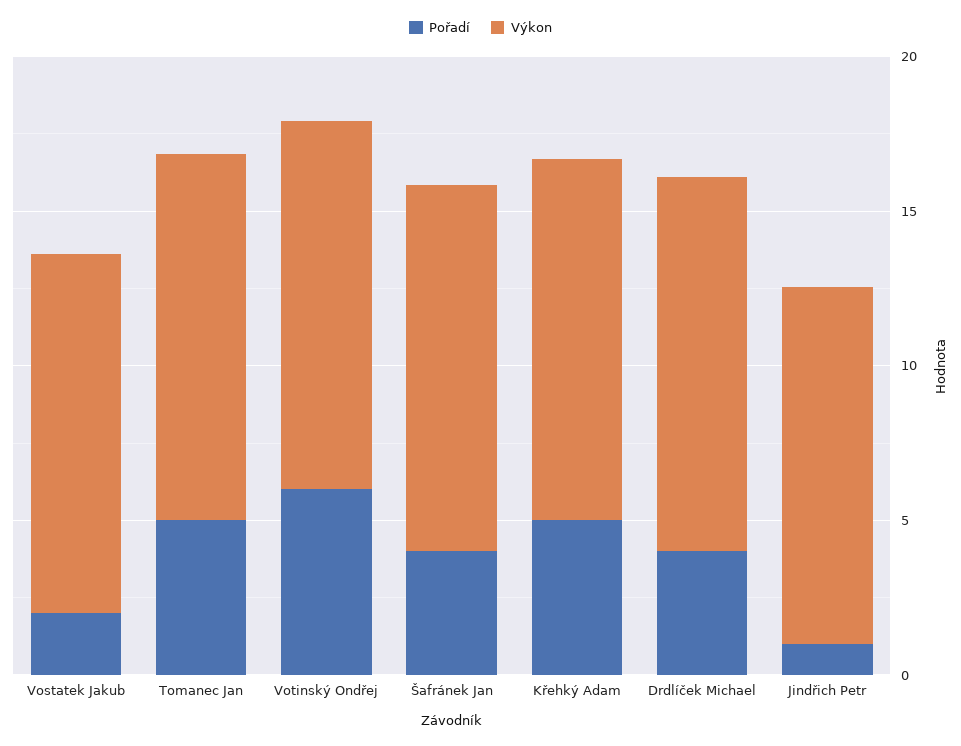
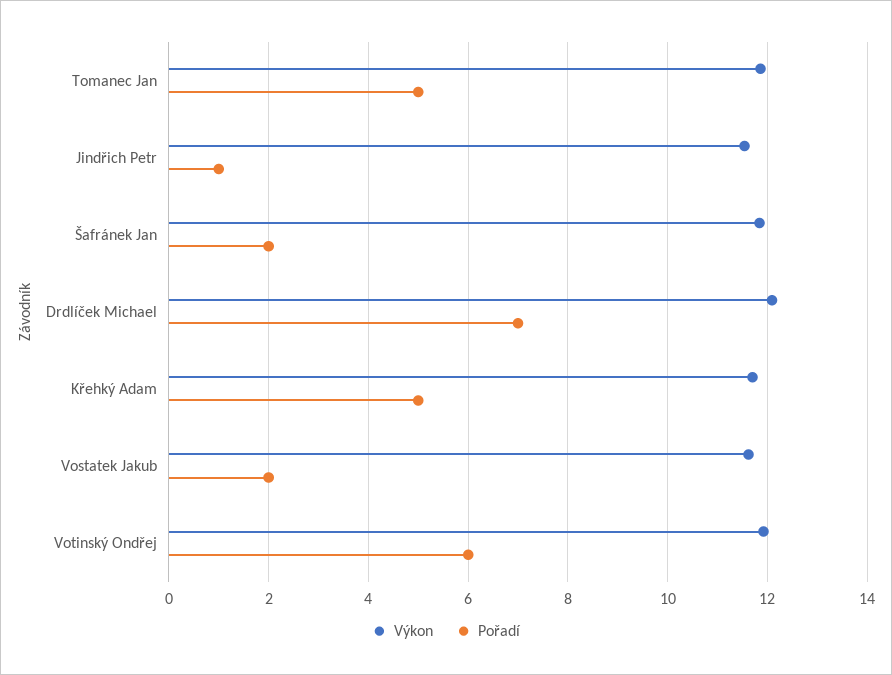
Pořadí, Šafránek Jan: 4 -> 2
Pořadí, Drdlíček Michael: 4 -> 7

